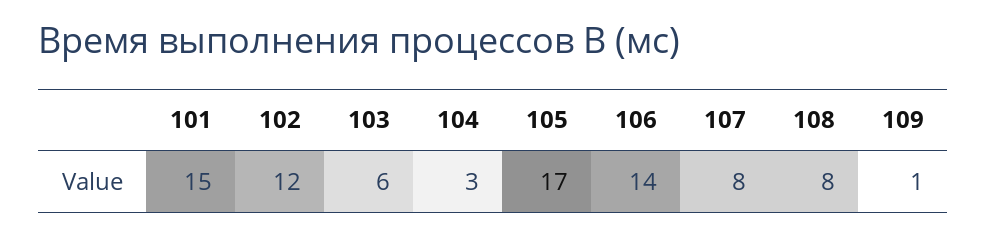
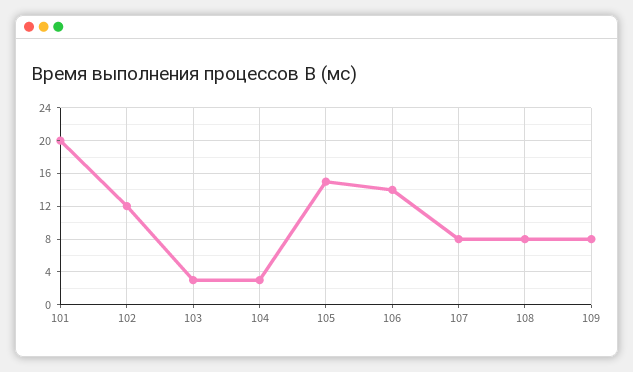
101: 15 -> 20
103: 6 -> 3
105: 17 -> 15
109: 1 -> 8

